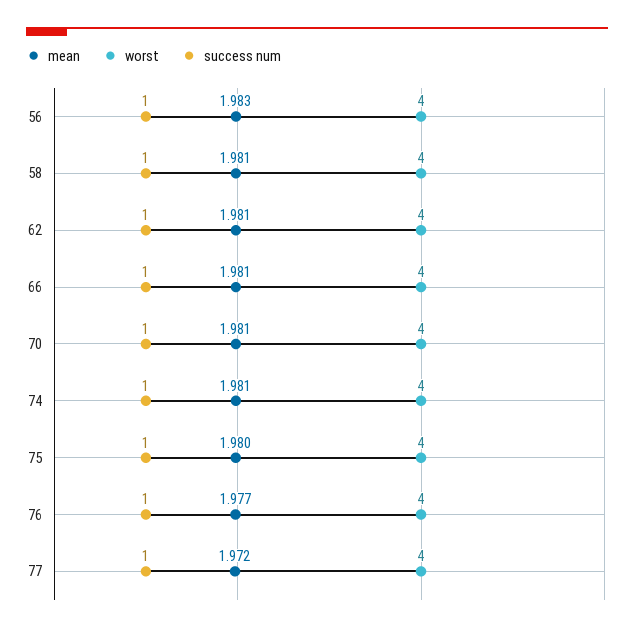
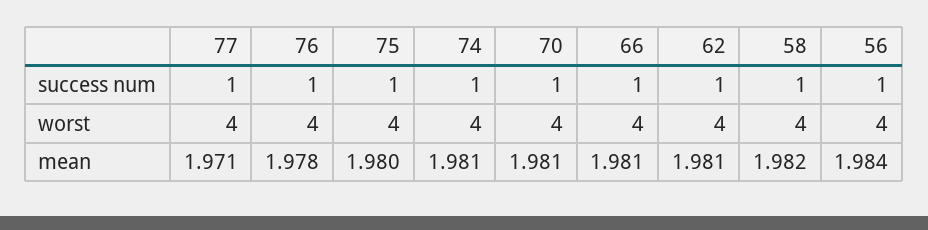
mean, 56: 1.983 -> 1.984
mean, 58: 1.981 -> 1.982
mean, 76: 1.977 -> 1.978
mean, 77: 1.972 -> 1.971

